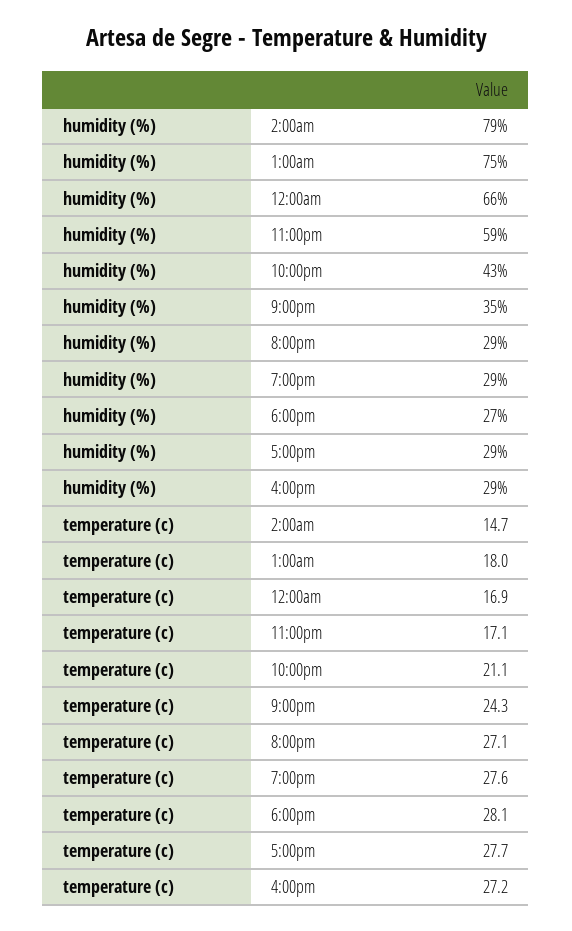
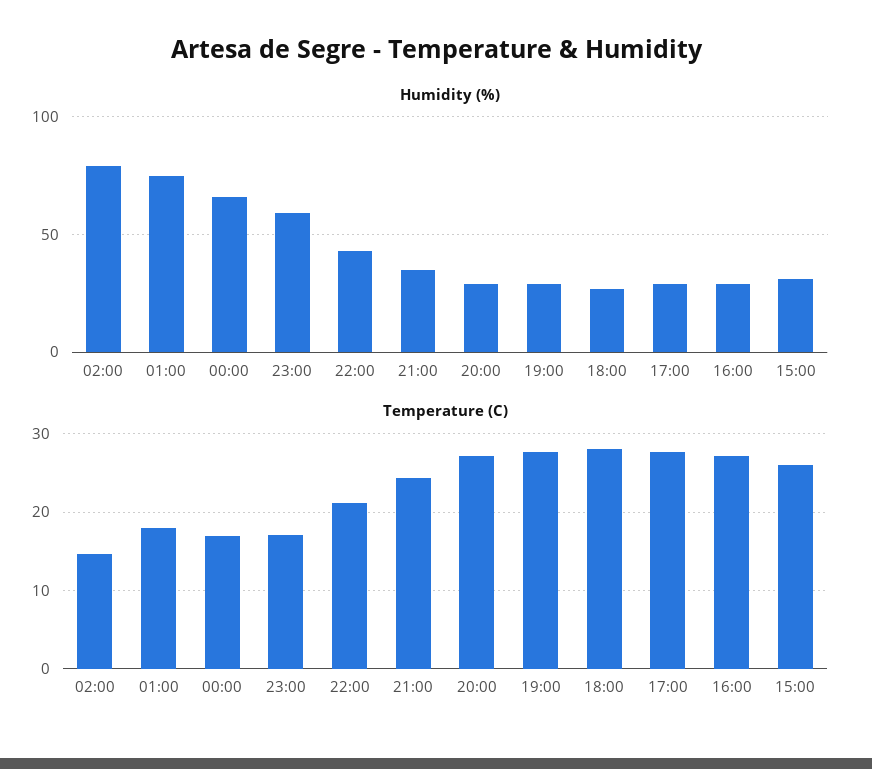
humidity (%), 15:00: none -> 30
temperature (c), 15:00: none -> 26

